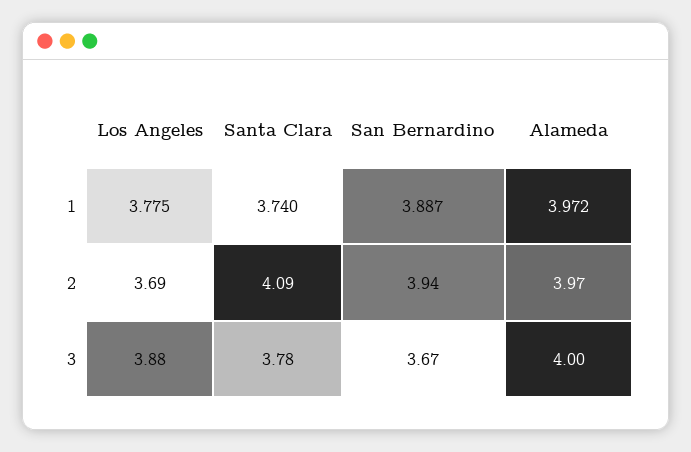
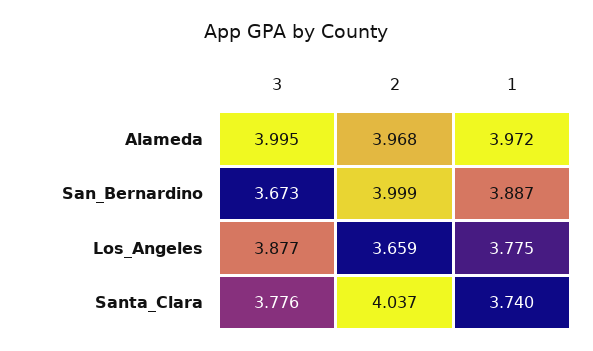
Los Angeles, 2: 3.69 -> 3.659
Santa Clara, 2: 4.09 -> 4.037
San Bernardino, 2: 3.94 -> 3.999

